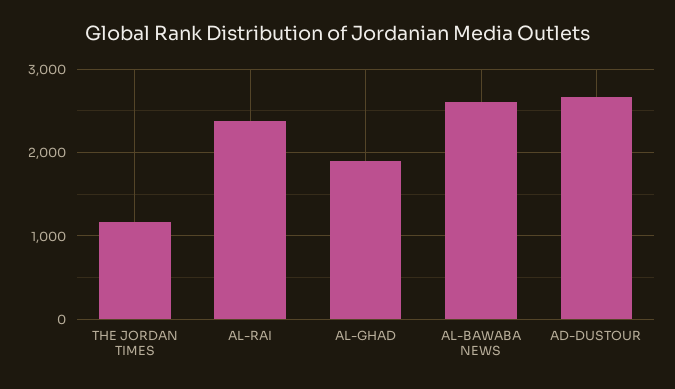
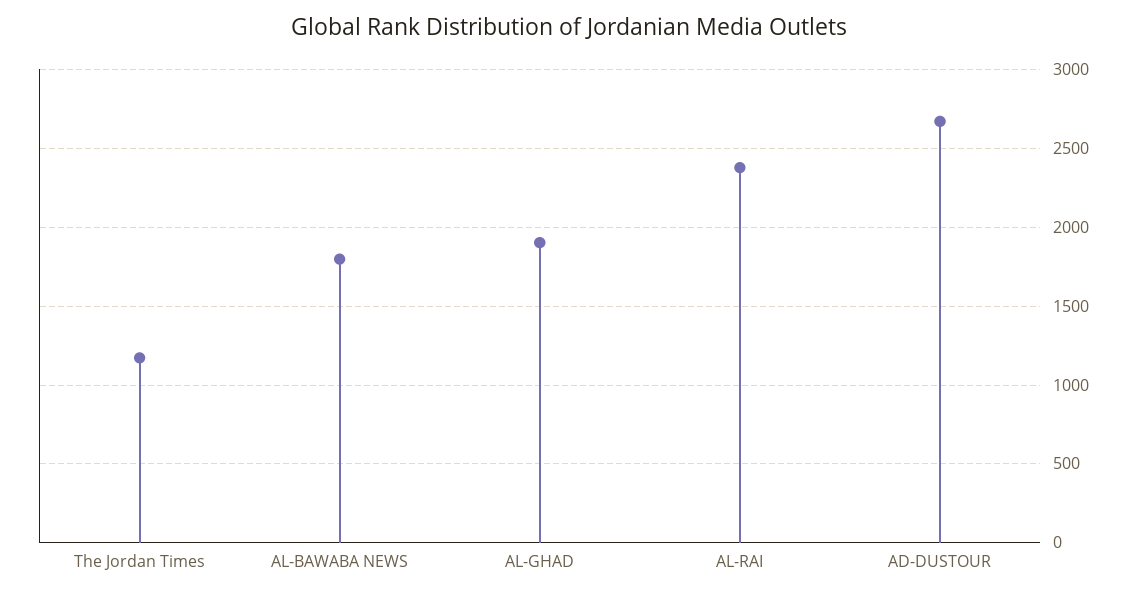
AL-BAWABA NEWS: 2600 -> 1800

